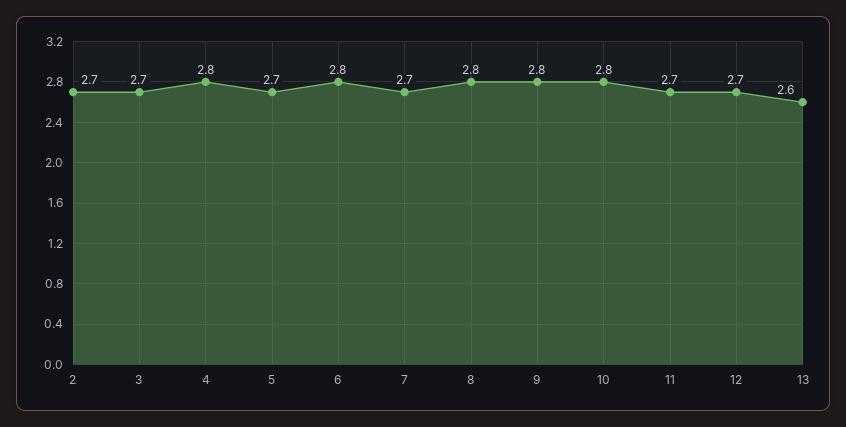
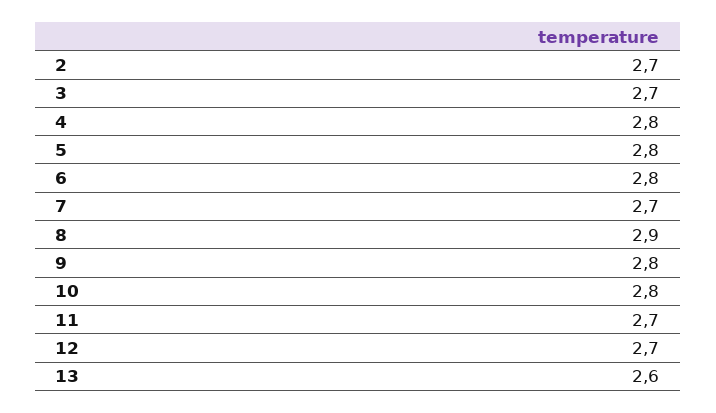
5: 2.7 -> 2.8
8: 2.8 -> 2.9

